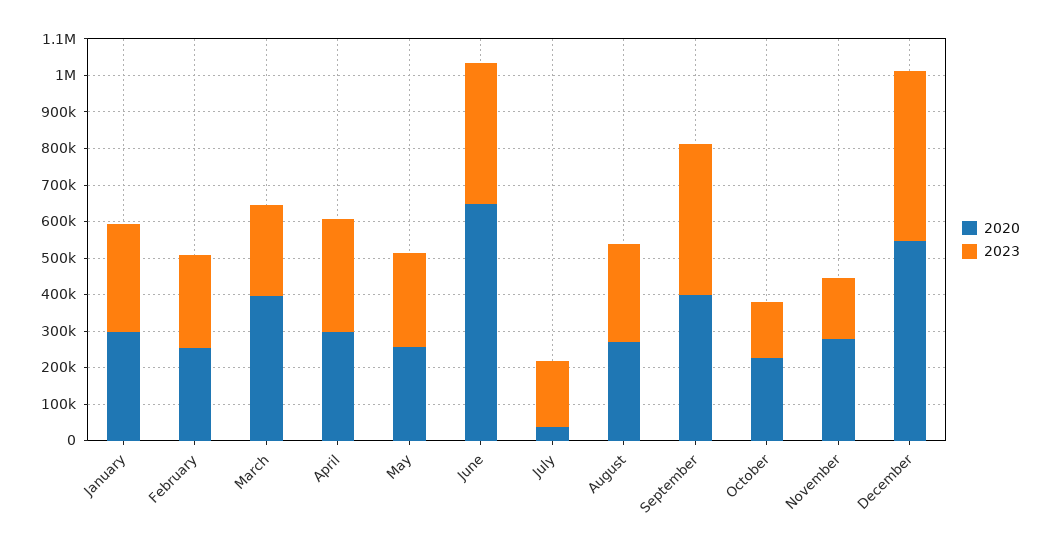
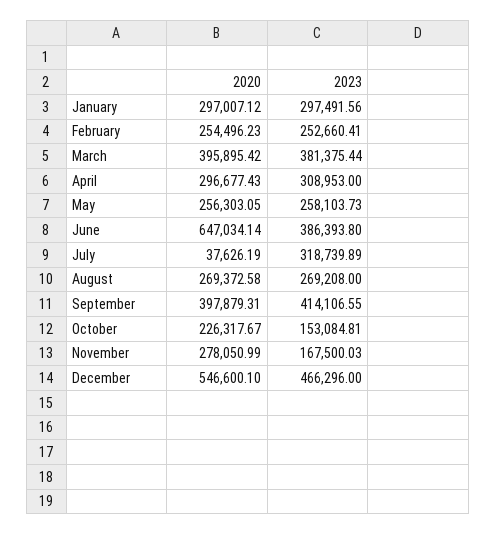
2023, March: 250000 -> 381375.44
2023, July: 175000 -> 318739.89

